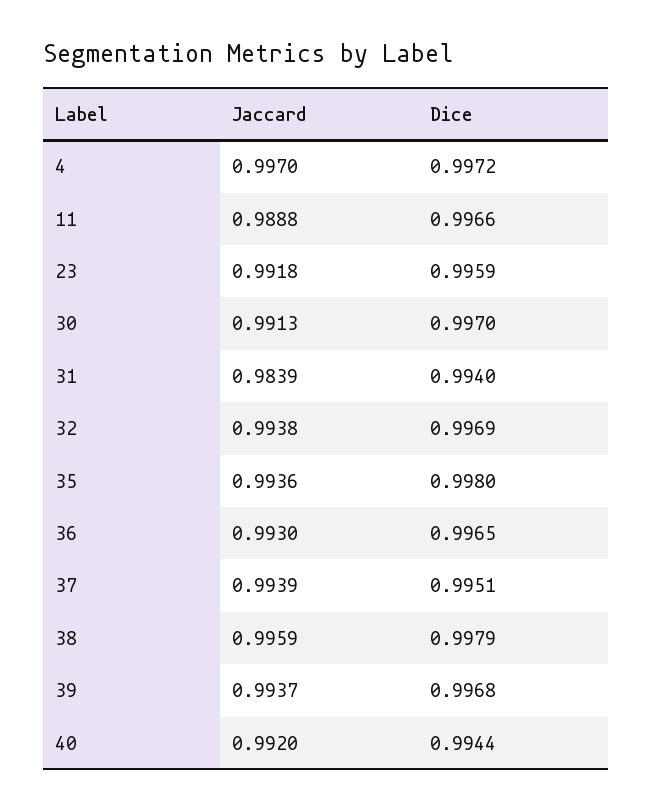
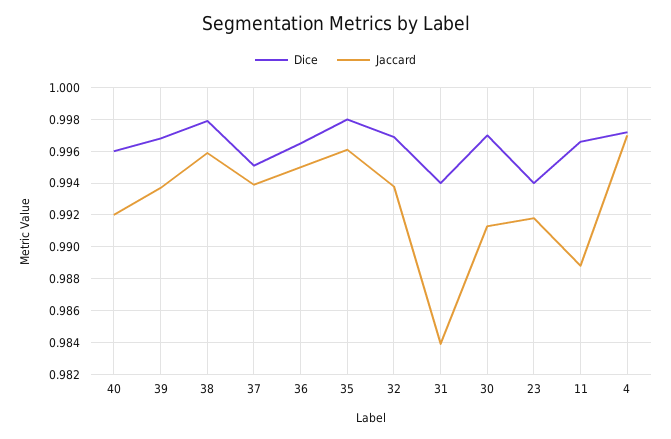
Dice, 23: 0.9959 -> 0.994
Jaccard, 35: 0.9936 -> 0.996
Jaccard, 36: 0.993 -> 0.995
Dice, 40: 0.9944 -> 0.996

